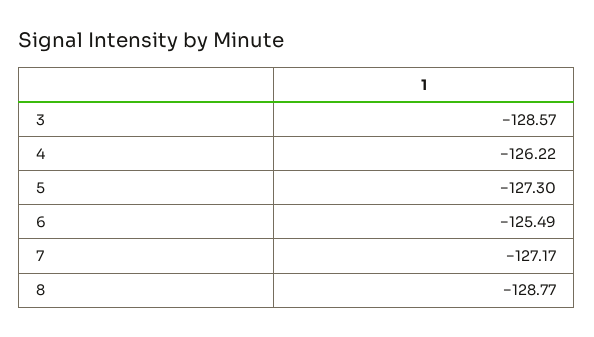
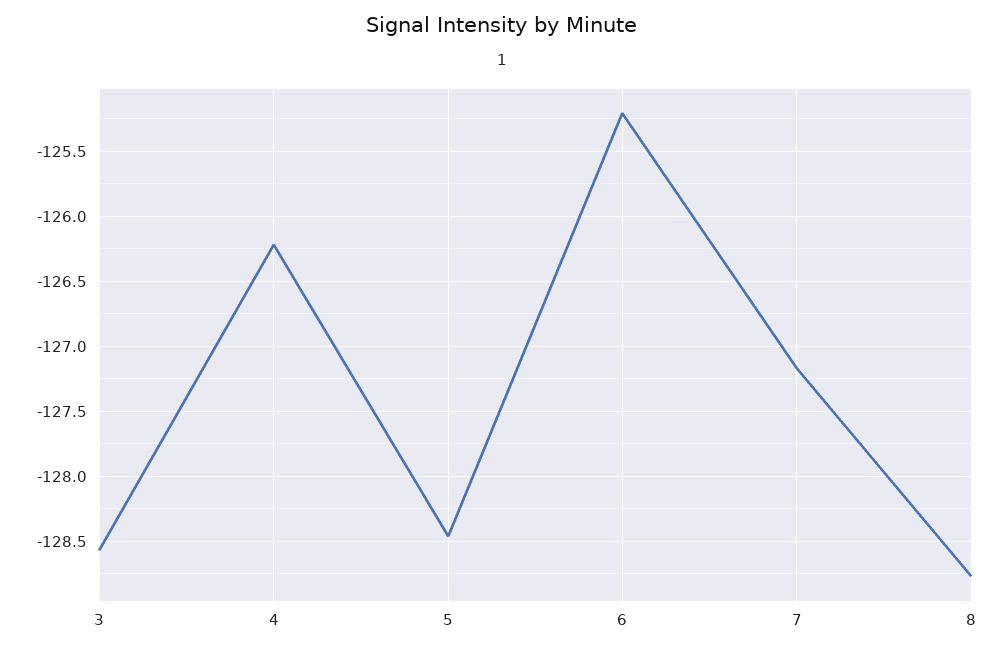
5: -127.3 -> -128.45
6: -125.49 -> -125.2

